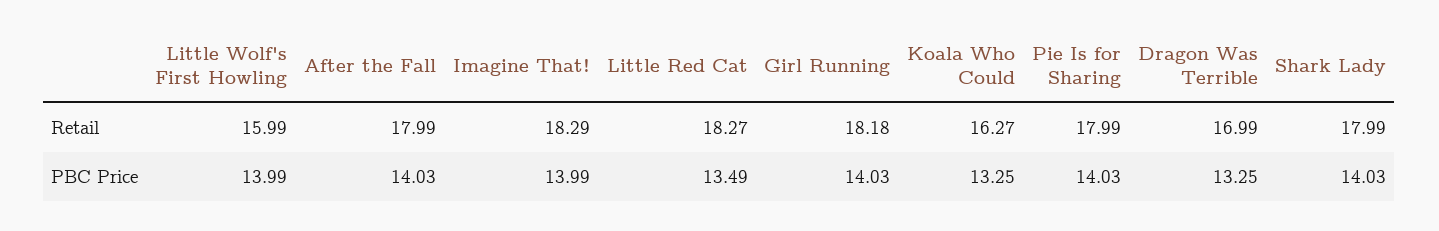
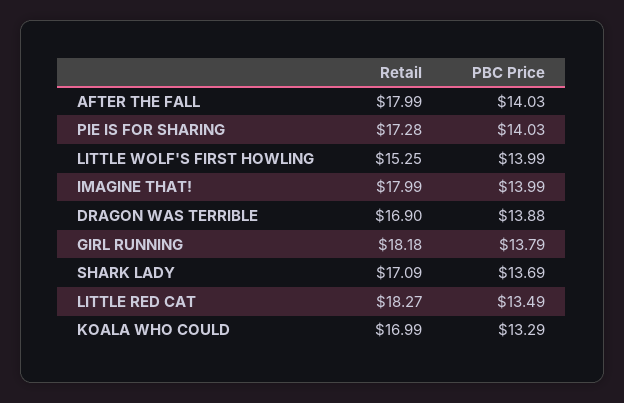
Little Wolf's First Howling, Retail: 15.99 -> 15.25
Imagine That!, Retail: 18.29 -> 17.99
Koala Who Could, Retail: 16.27 -> 16.99
Pie Is for Sharing, Retail: 17.99 -> 17.28
Dragon Was Terrible, Retail: 16.99 -> 16.9
Shark Lady, Retail: 17.99 -> 17.09
Girl Running, PBC Price: 14.03 -> 13.79
Koala Who Could, PBC Price: 13.25 -> 13.29
Dragon Was Terrible, PBC Price: 13.25 -> 13.88
Shark Lady, PBC Price: 14.03 -> 13.69

